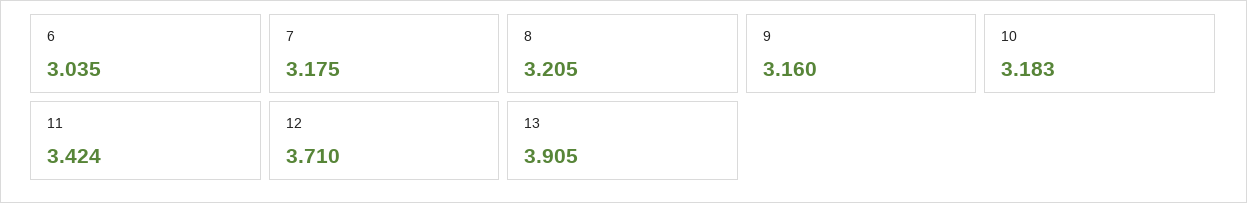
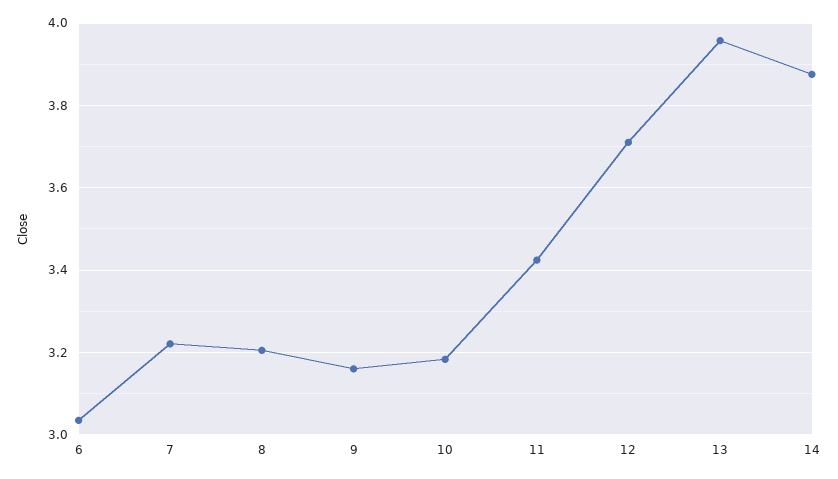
7: 3.175 -> 3.22
13: 3.905 -> 3.96
14: none -> 3.88

